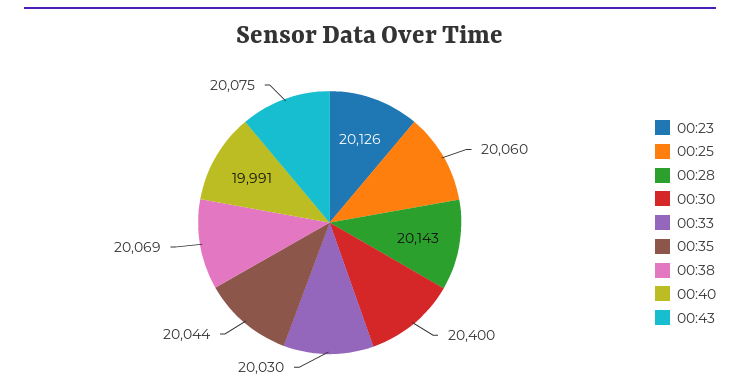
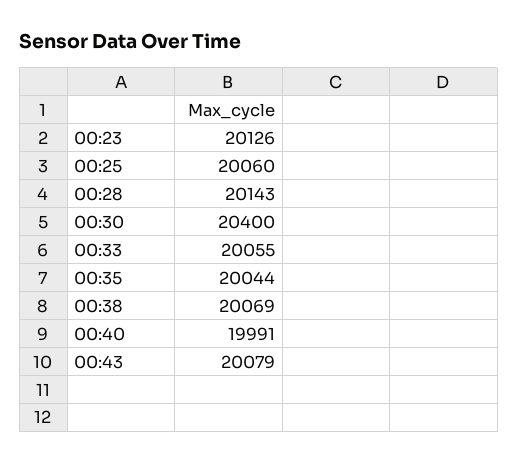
00:33: 20030 -> 20055
00:43: 20075 -> 20079

